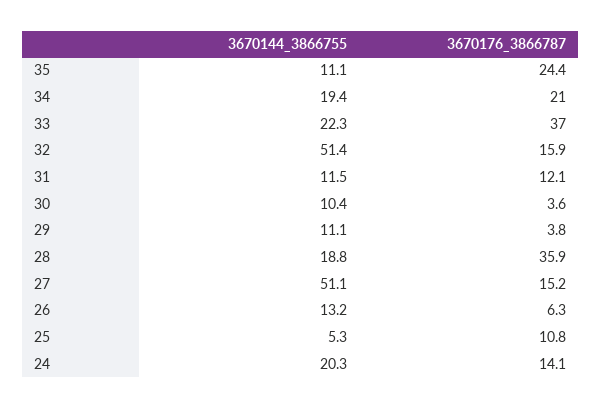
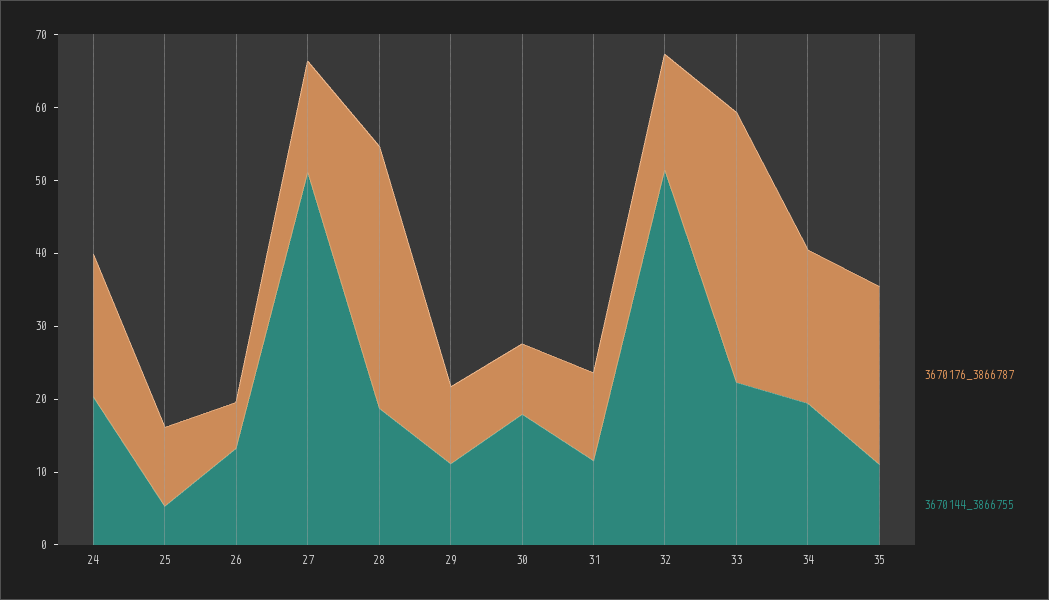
3670144_3866755, 30: 10.4 -> 18
3670176_3866787, 30: 3.6 -> 10
3670176_3866787, 29: 3.8 -> 10
3670176_3866787, 24: 14.1 -> 20

